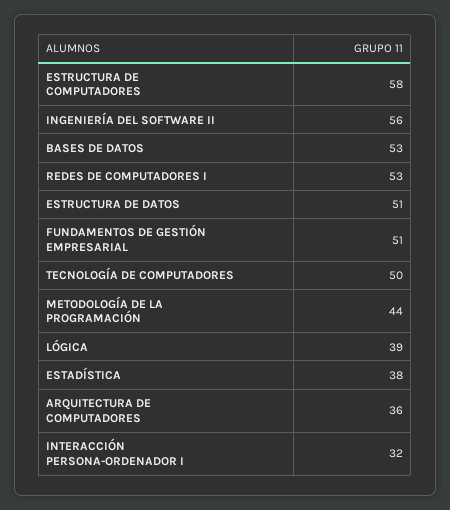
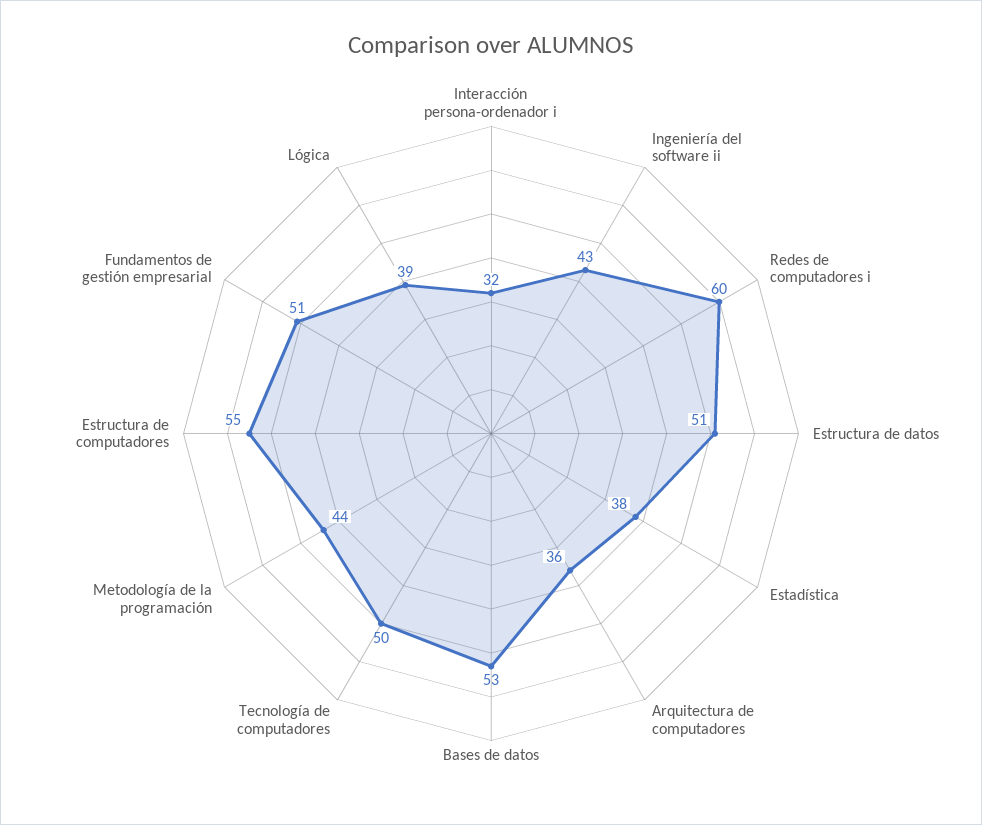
ESTRUCTURA DE COMPUTADORES: 58 -> 55
INGENIERÍA DEL SOFTWARE II: 56 -> 43
REDES DE COMPUTADORES I: 53 -> 60

